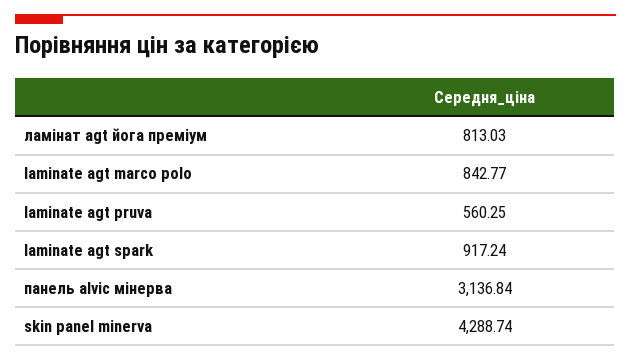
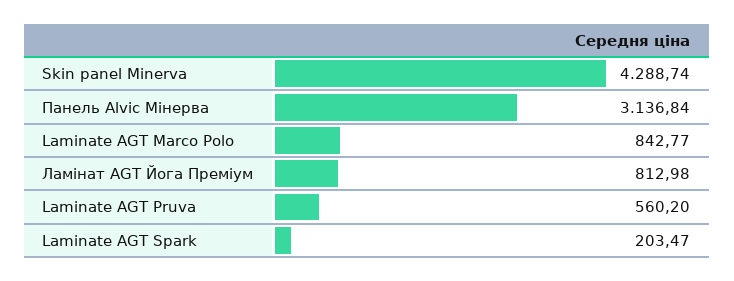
ламінат agt йога преміум: 813.03 -> 812.98
laminate agt pruva: 560.25 -> 560.2
laminate agt spark: 917.24 -> 203.47

